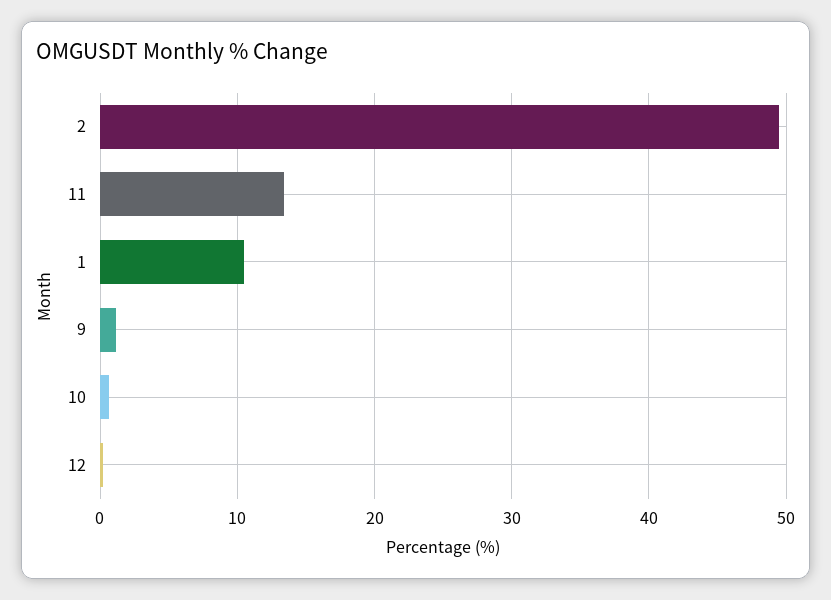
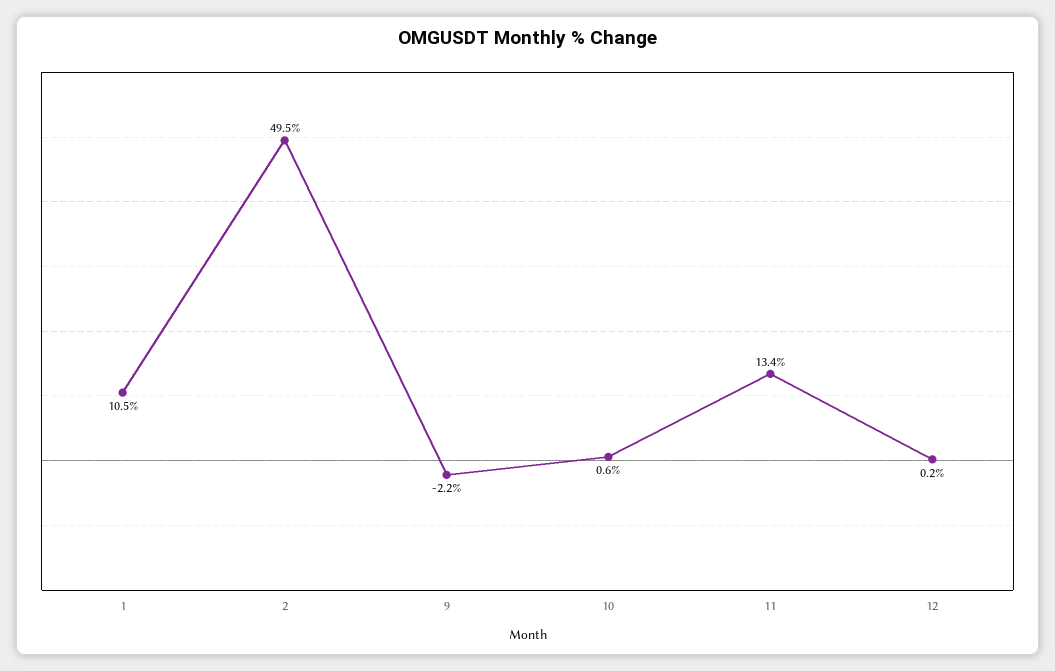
9: 1 -> -2.2

